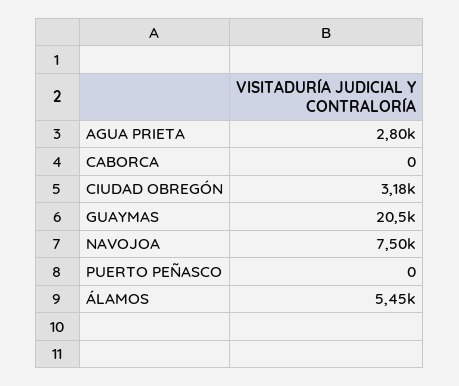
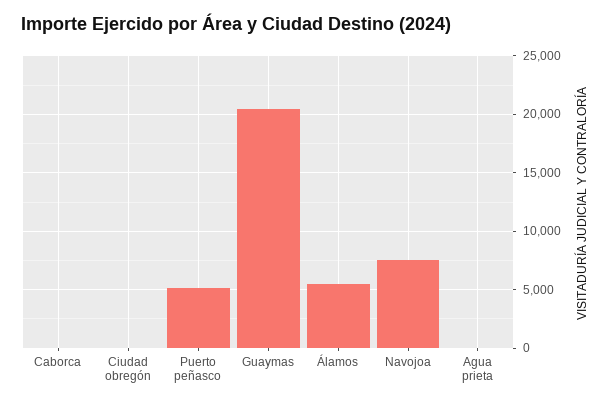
AGUA PRIETA: 2800 -> 0
CIUDAD OBREGÓN: 3180 -> 0
PUERTO PEÑASCO: 0 -> 5000

